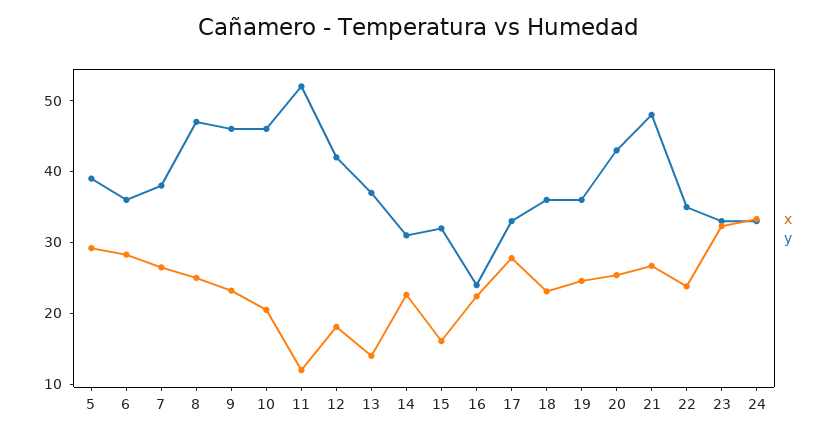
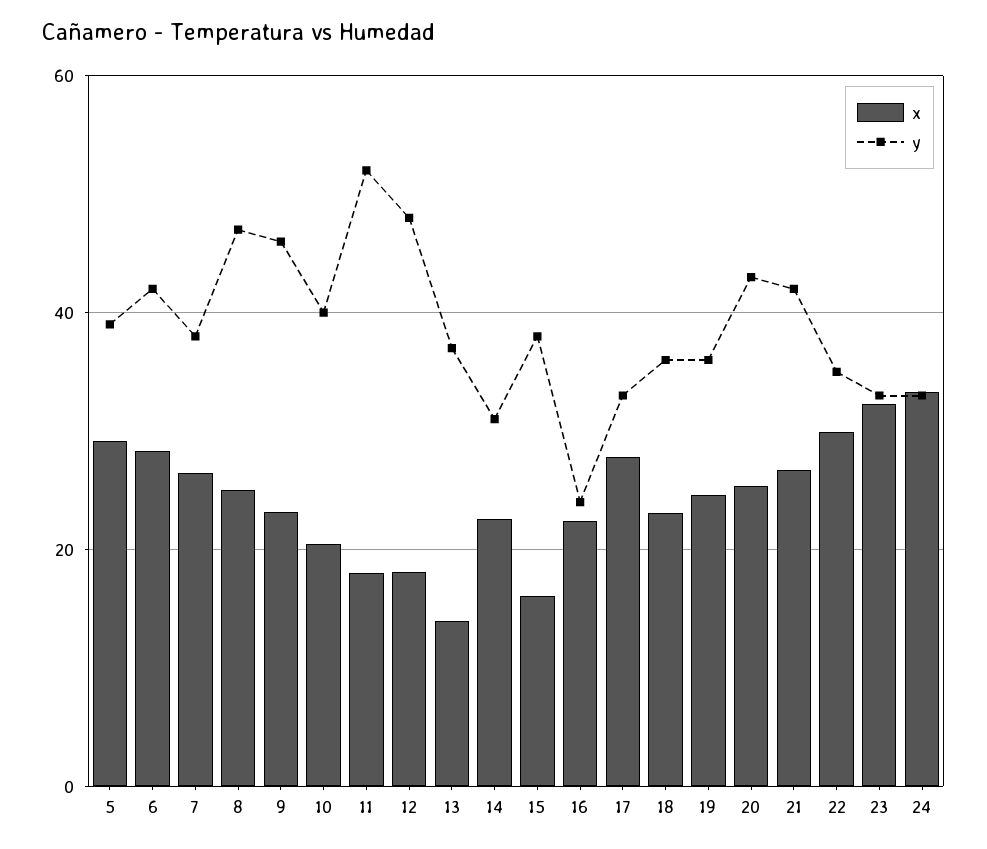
y, 6: 36 -> 42
y, 10: 46 -> 40
x, 11: 12 -> 18
y, 12: 42 -> 48
y, 15: 32 -> 38
y, 21: 48 -> 42
x, 22: 24 -> 30

